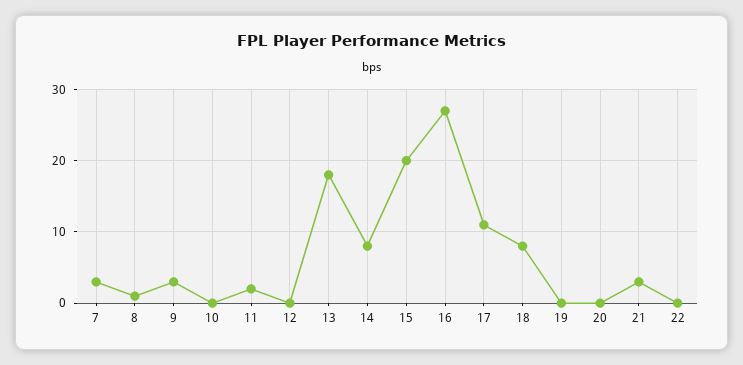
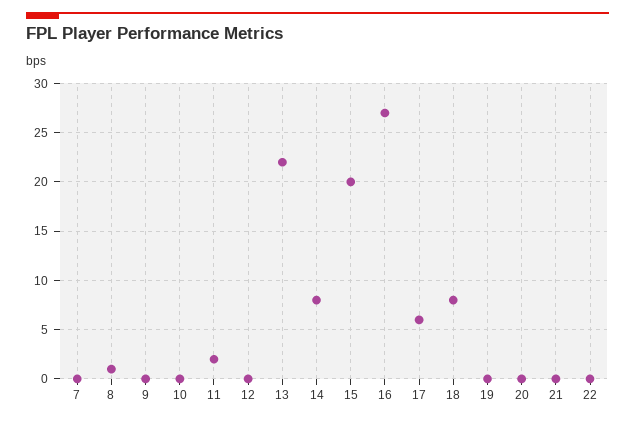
7: 3 -> 0
9: 3 -> 0
13: 18 -> 22
17: 11 -> 6
21: 3 -> 0

